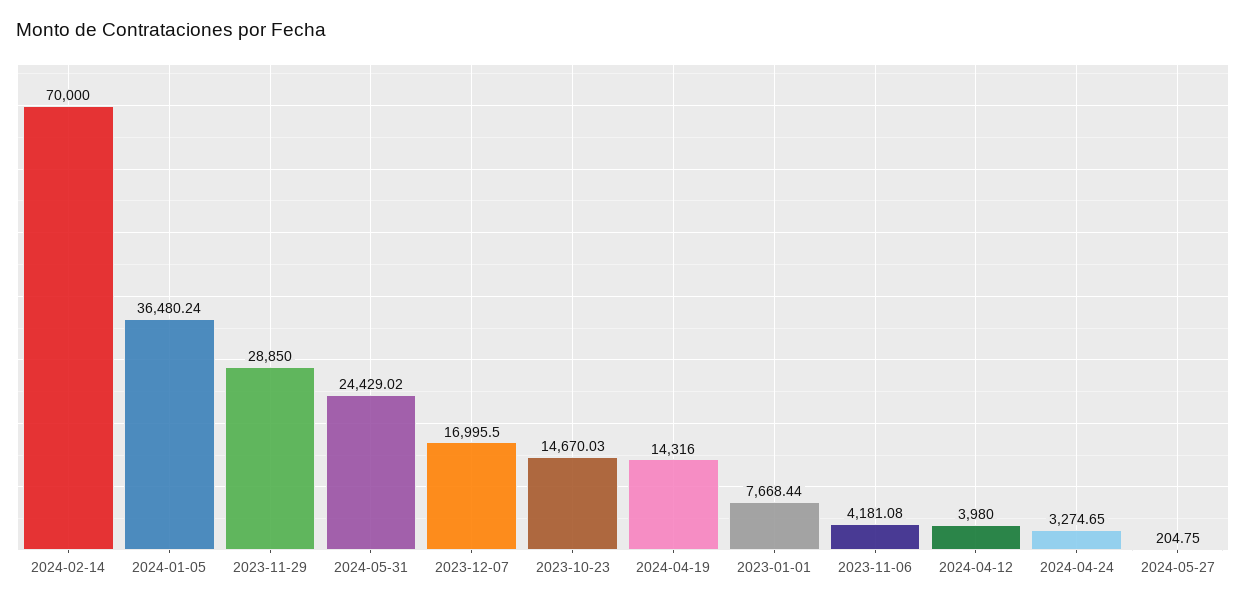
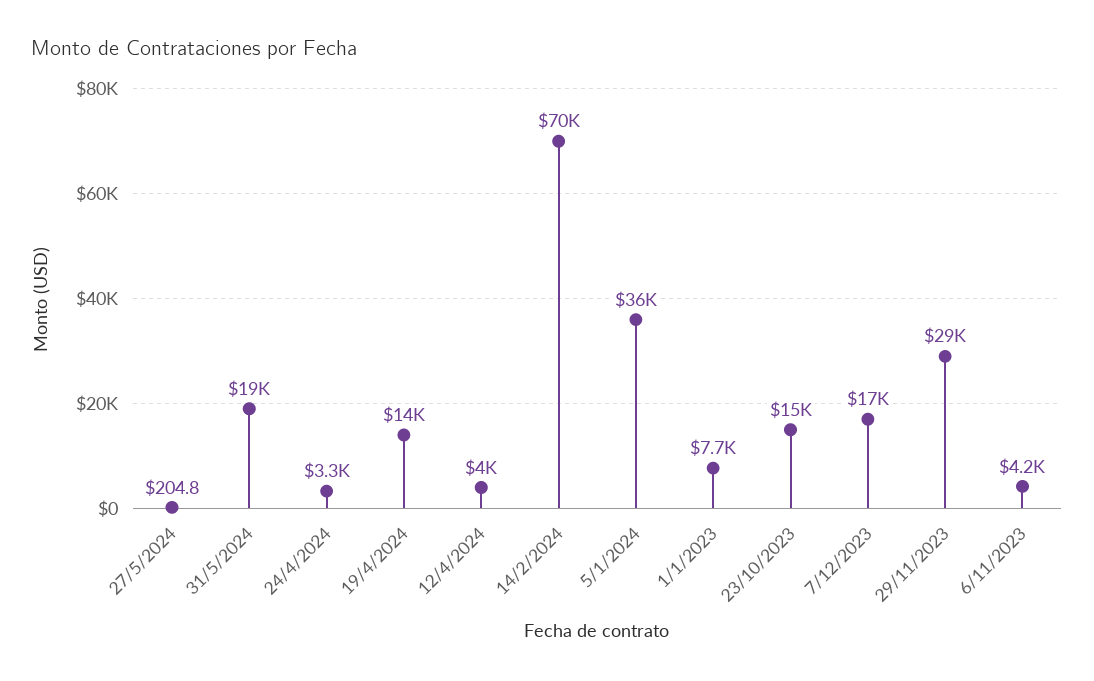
2024-05-31: 24429.02 -> 19000

